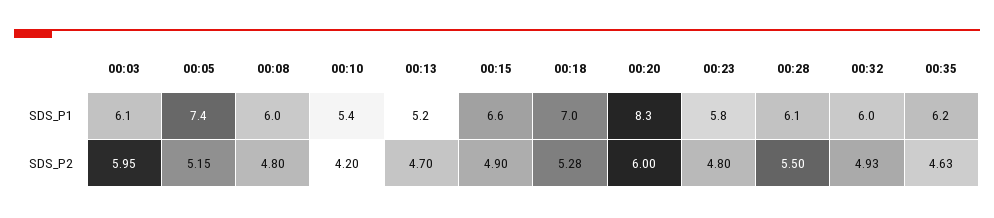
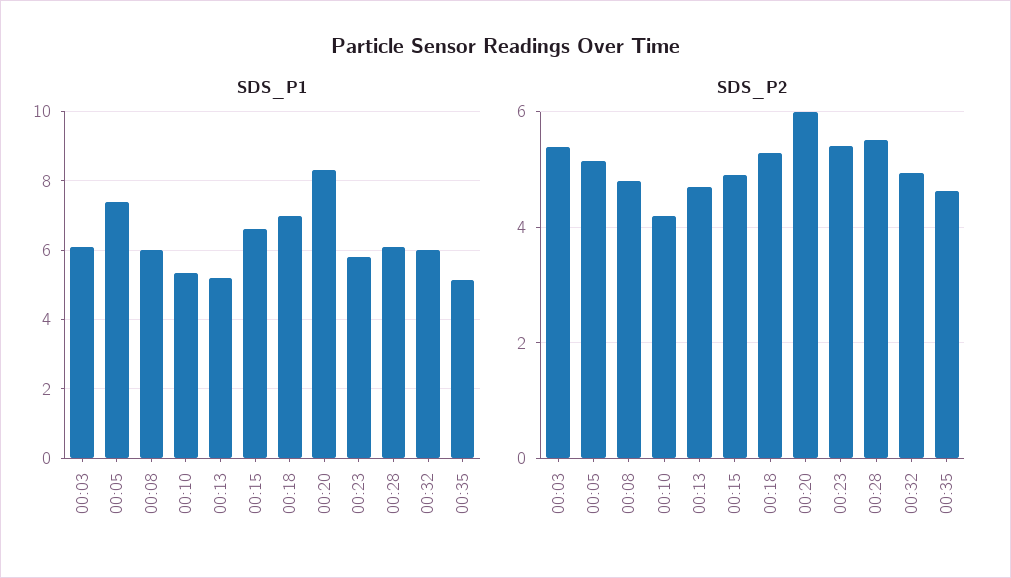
SDS_P1, 00:35: 6.2 -> 5.2
SDS_P2, 00:03: 5.95 -> 5.4
SDS_P2, 00:23: 4.8 -> 5.4

